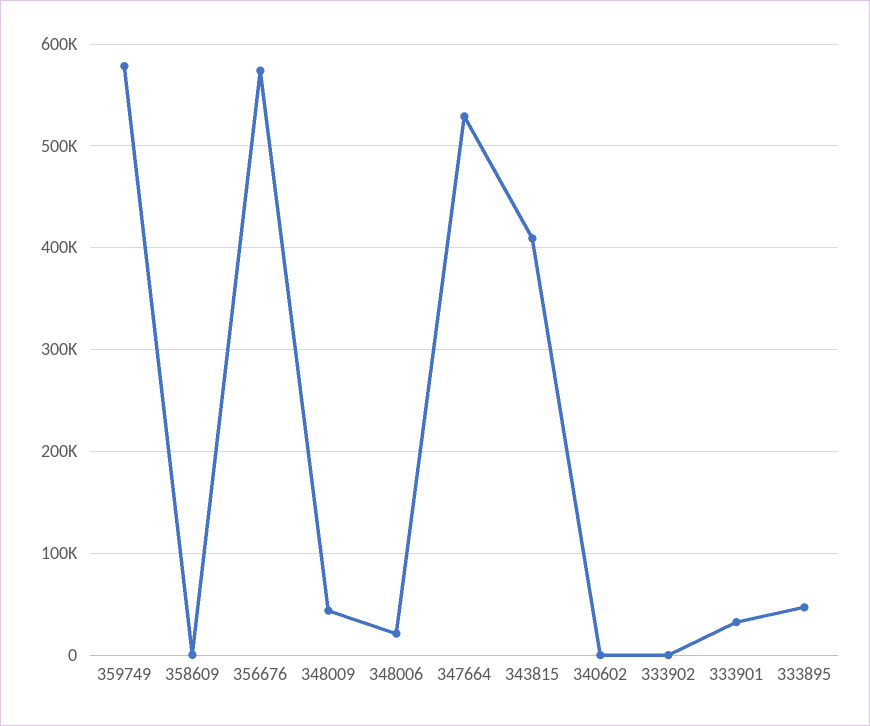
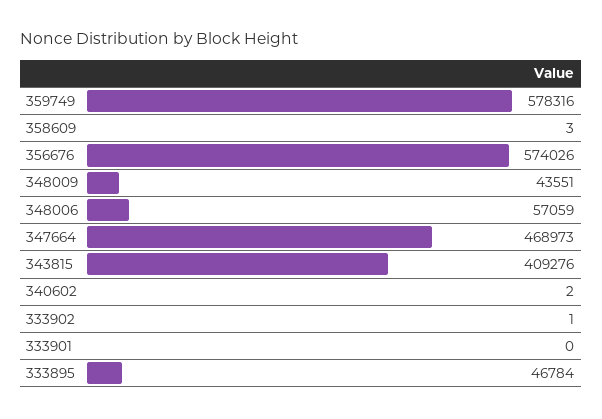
348006: 20000 -> 57059
347664: 530000 -> 468973
333901: 30000 -> 0

